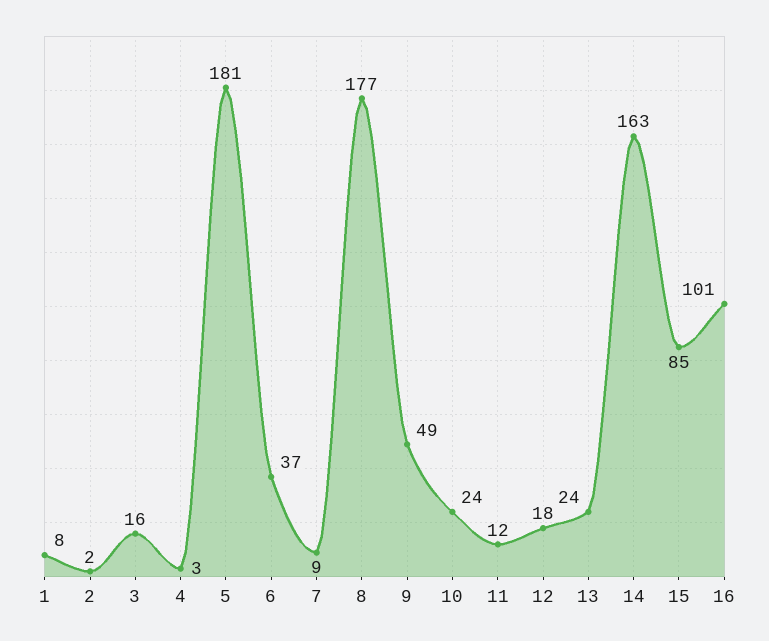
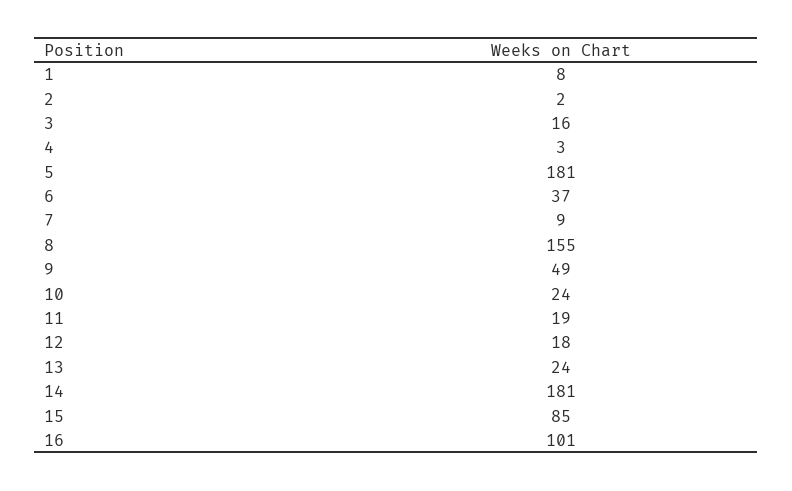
8: 177 -> 155
11: 12 -> 19
14: 163 -> 181

